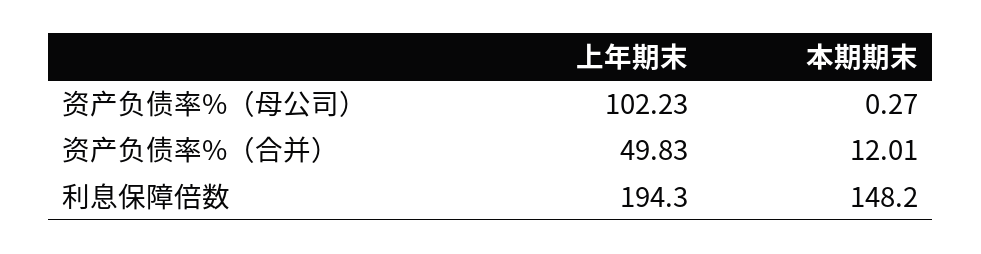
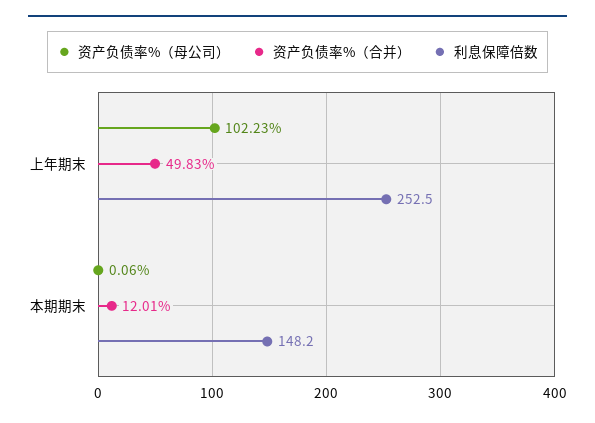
资产负债率%（母公司）, 本期期末: 0.27 -> 0.06
利息保障倍数, 上年期末: 194.3 -> 252.5

